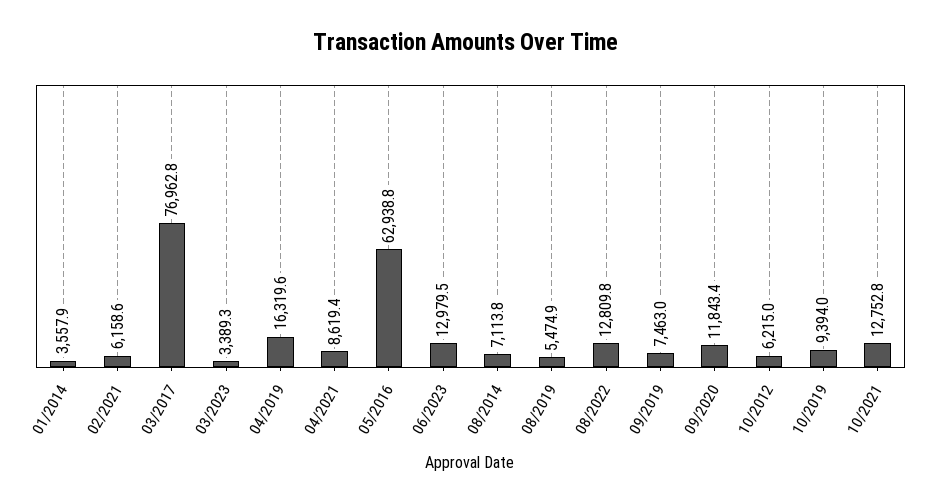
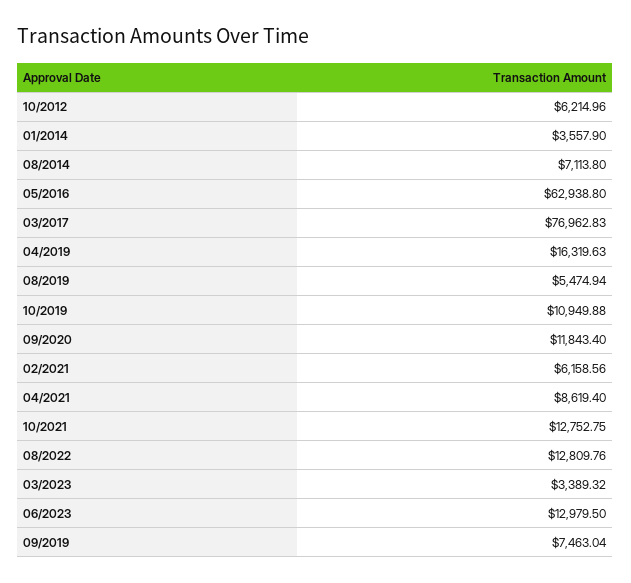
10/2019: 9394 -> 10949.88

